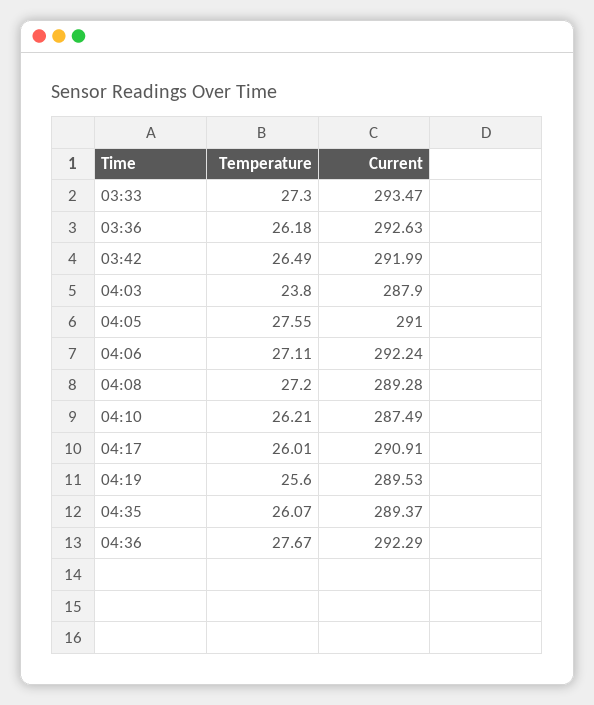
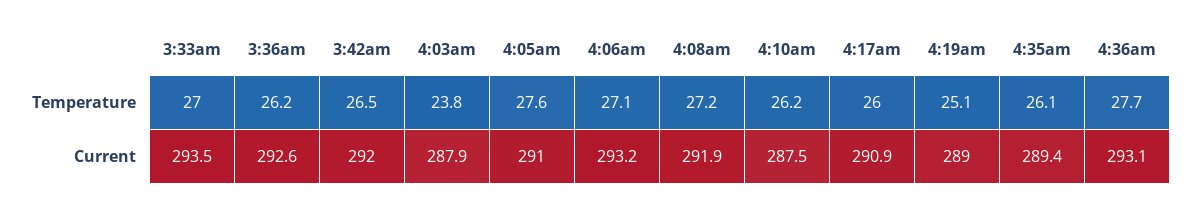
Temperature, 03:33: 27.3 -> 27
Current, 04:06: 292.24 -> 293.2
Current, 04:08: 289.28 -> 291.9
Temperature, 04:19: 25.6 -> 25.1
Current, 04:19: 289.53 -> 289
Current, 04:36: 292.29 -> 293.1

